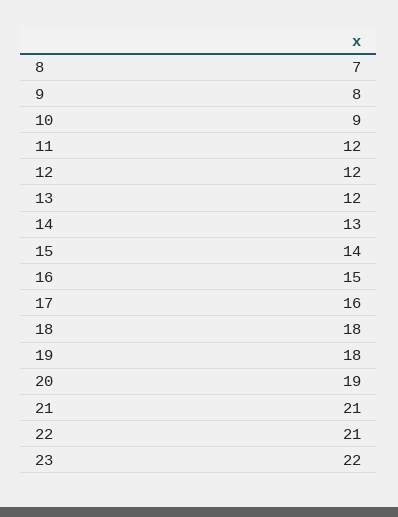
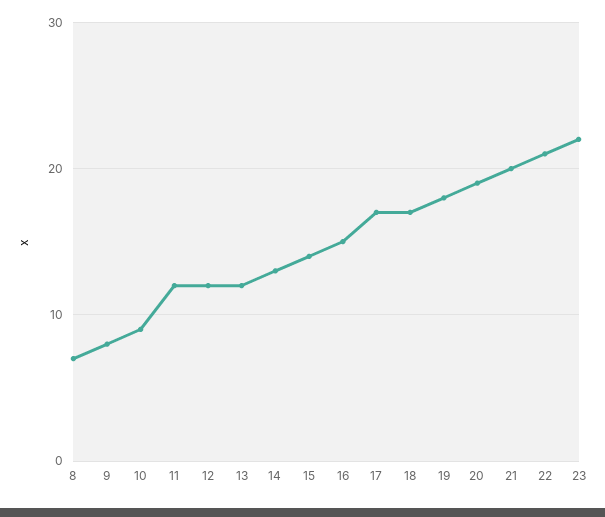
17: 16 -> 17
18: 18 -> 17
21: 21 -> 20

